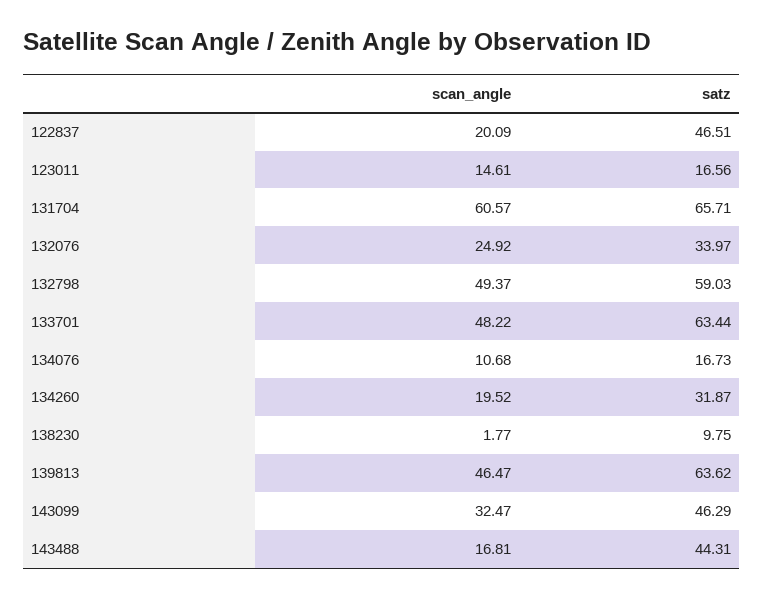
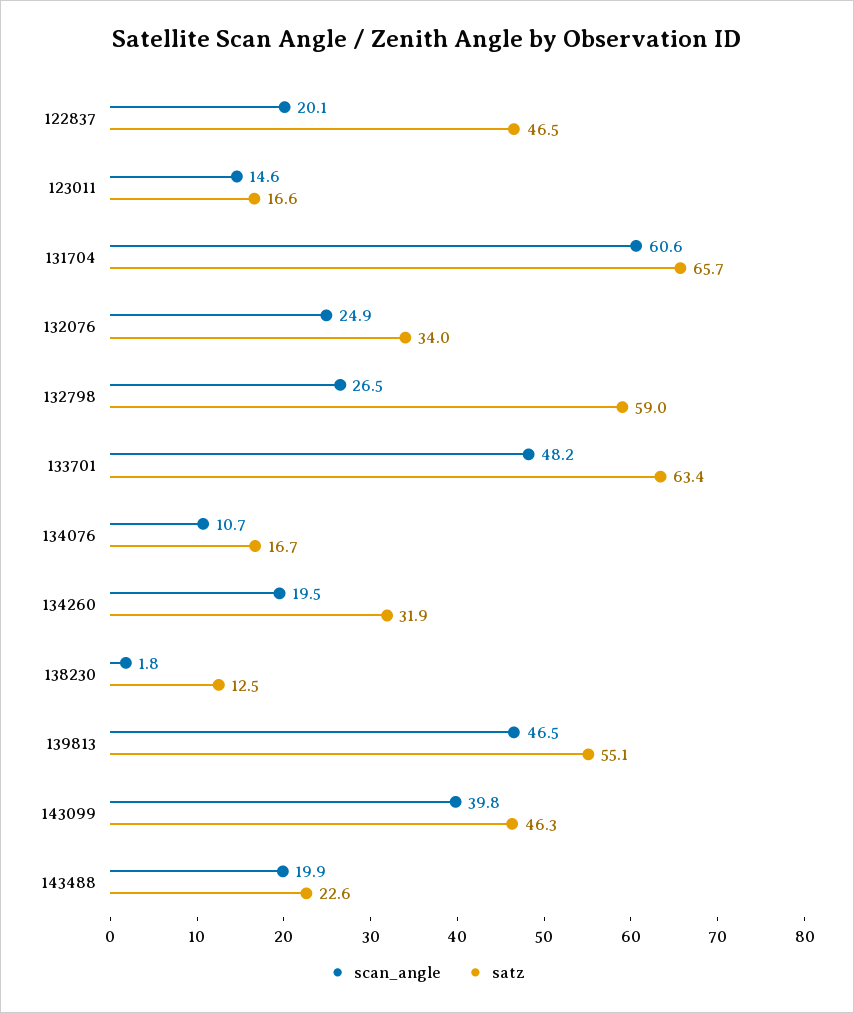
scan_angle, 132798: 49.37 -> 26.5
satz, 138230: 9.75 -> 12.5
satz, 139813: 63.62 -> 55.1
scan_angle, 143099: 32.47 -> 39.8
scan_angle, 143488: 16.81 -> 19.9
satz, 143488: 44.31 -> 22.6

